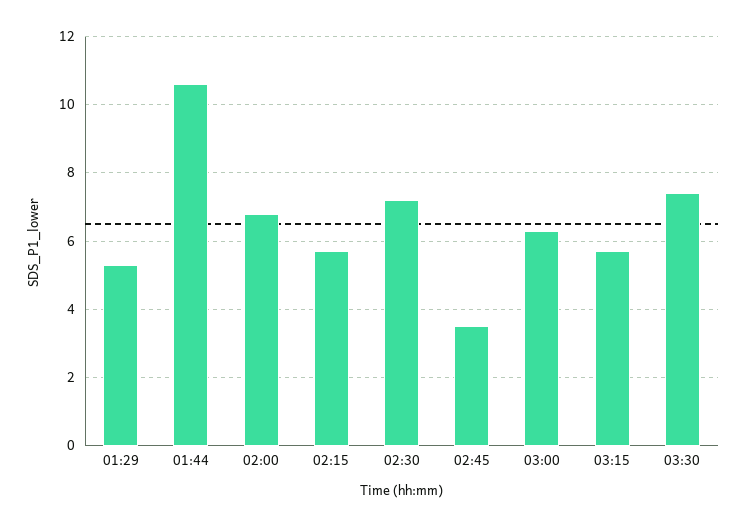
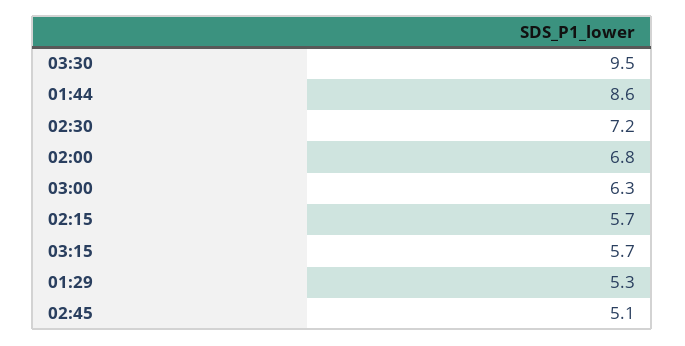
01:44: 10.5 -> 8.6
02:45: 3.5 -> 5.1
03:30: 7.5 -> 9.5

